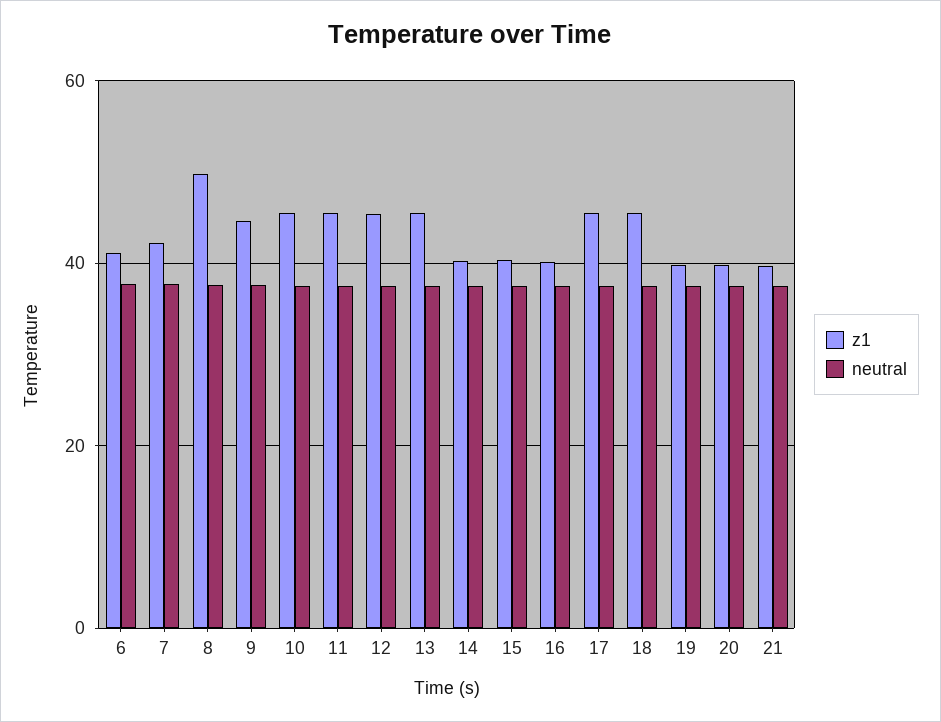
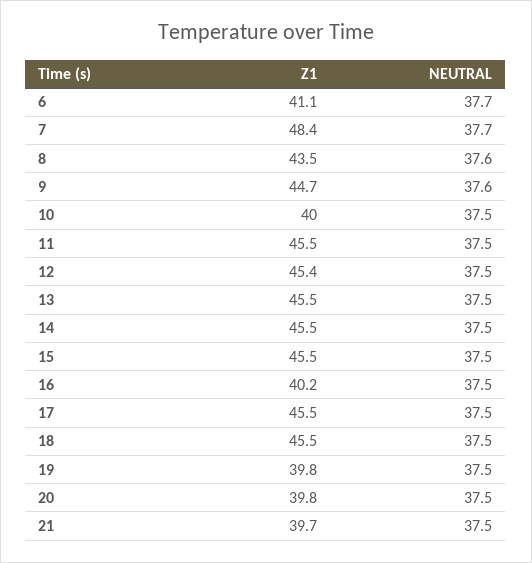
z1, 7: 42 -> 48.4
z1, 8: 50 -> 43.5
z1, 10: 46 -> 40
z1, 14: 40 -> 45.5
z1, 15: 40 -> 45.5

